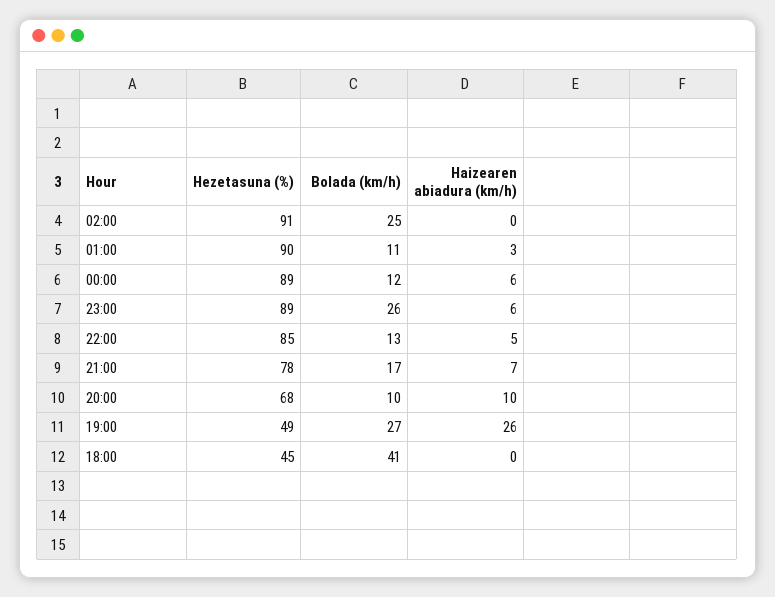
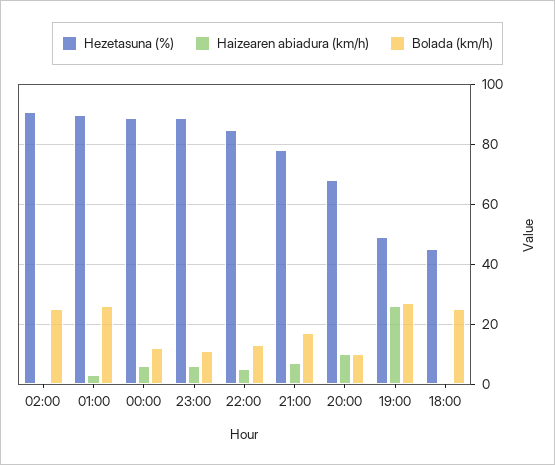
Bolada (km/h), 01:00: 11 -> 25
Bolada (km/h), 23:00: 26 -> 10
Bolada (km/h), 18:00: 41 -> 25

